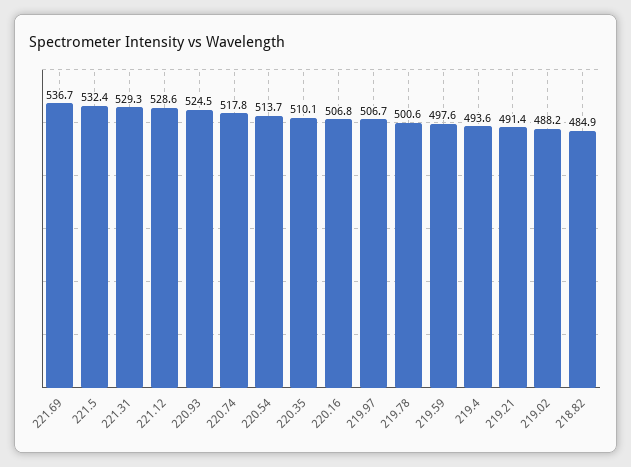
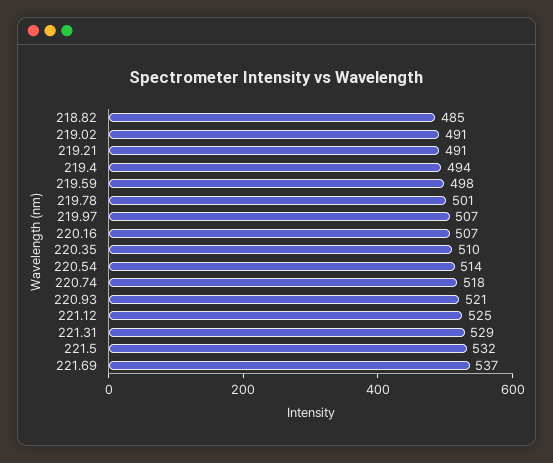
221.12: 528.6 -> 525
220.93: 524.5 -> 521
219.02: 488.2 -> 491

